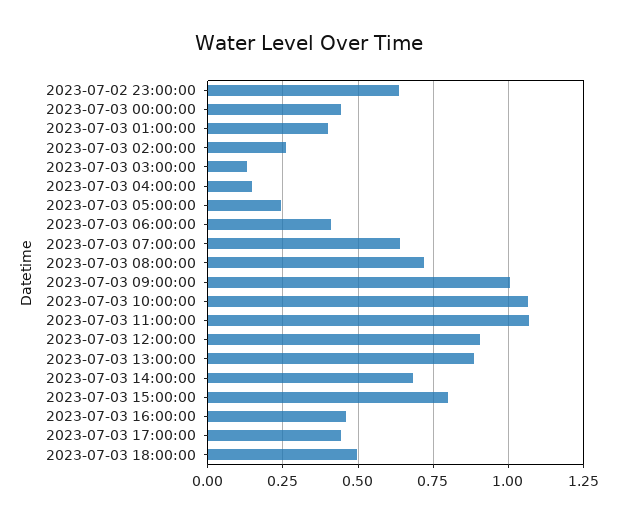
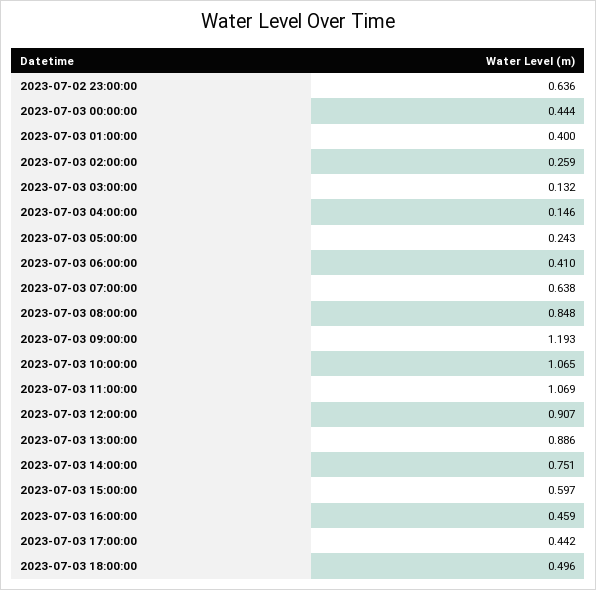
2023-07-03 08:00:00: 0.725 -> 0.848
2023-07-03 09:00:00: 1 -> 1.193
2023-07-03 14:00:00: 0.675 -> 0.751
2023-07-03 15:00:00: 0.8 -> 0.597

